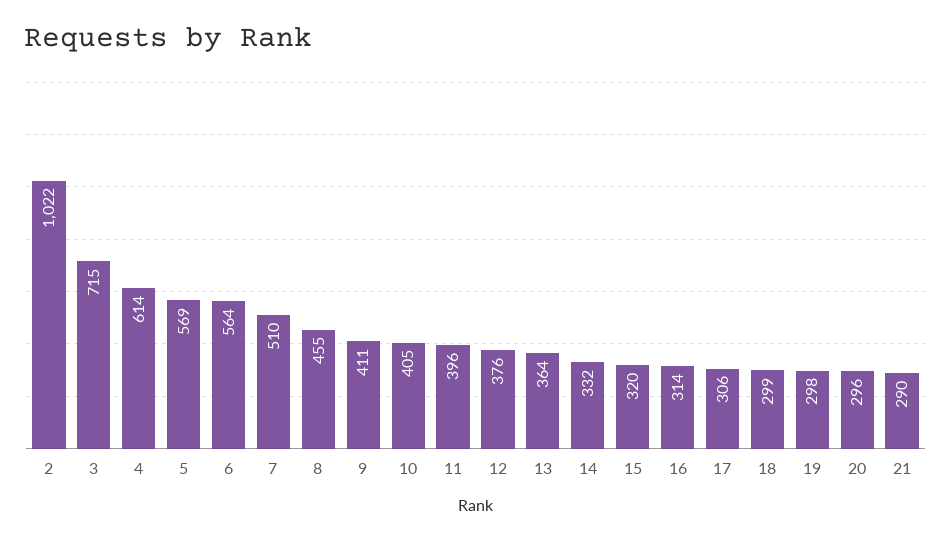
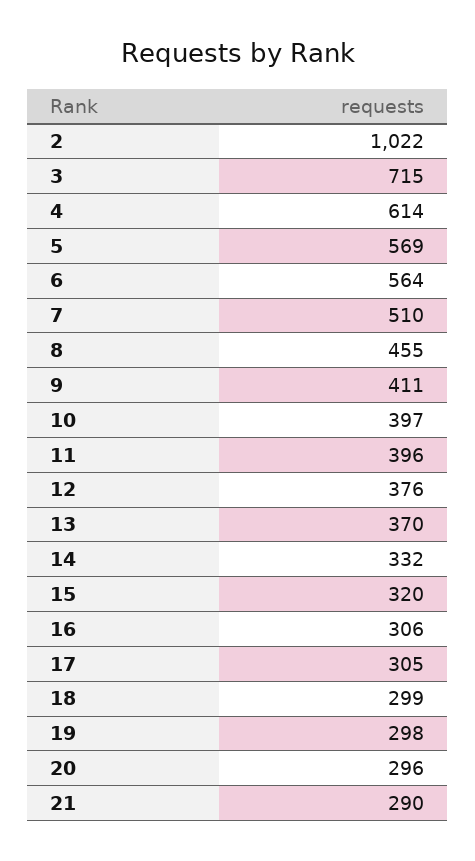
10: 405 -> 397
13: 364 -> 370
16: 314 -> 306
17: 306 -> 305

